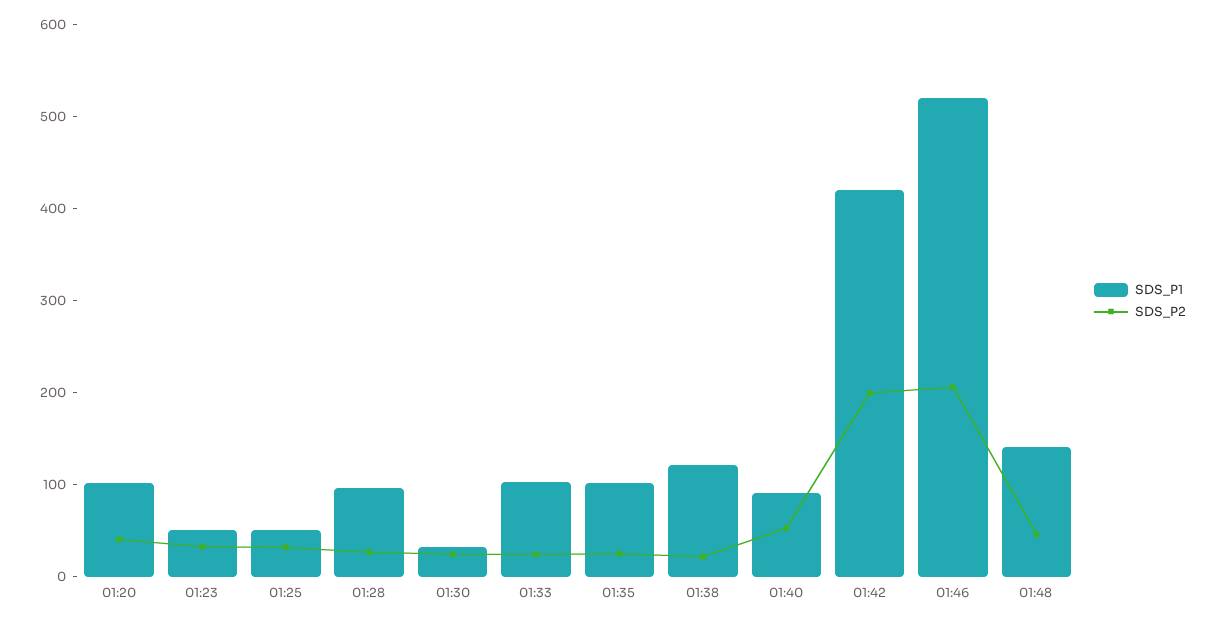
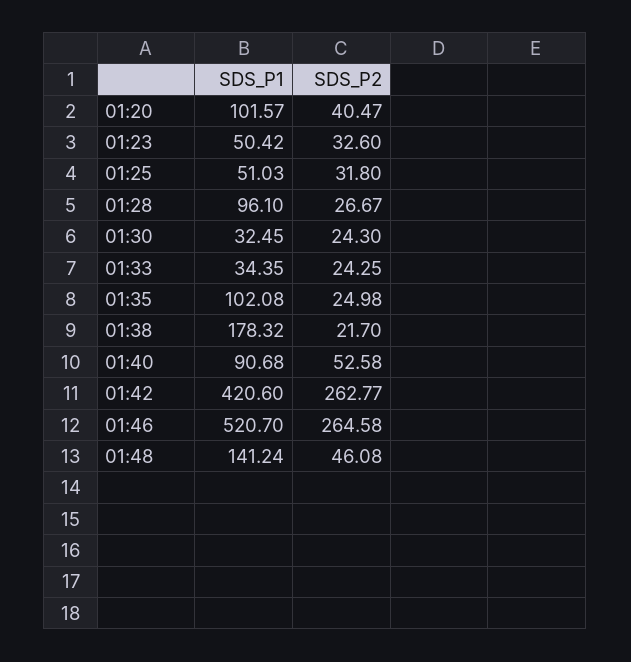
SDS_P1, 01:33: 100 -> 34.35
SDS_P1, 01:38: 120 -> 178.32
SDS_P2, 01:42: 200 -> 262.77
SDS_P2, 01:46: 200 -> 264.58

